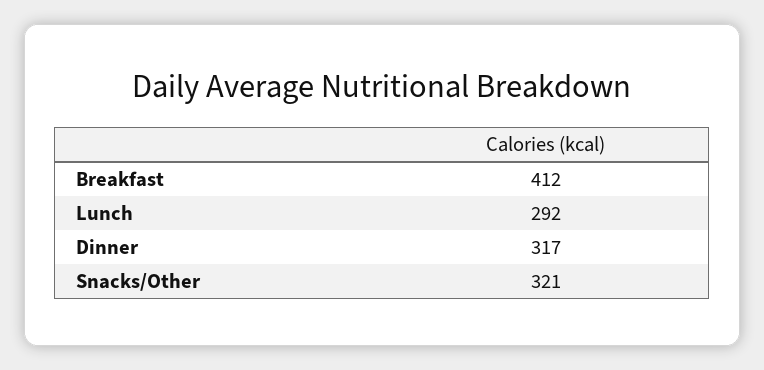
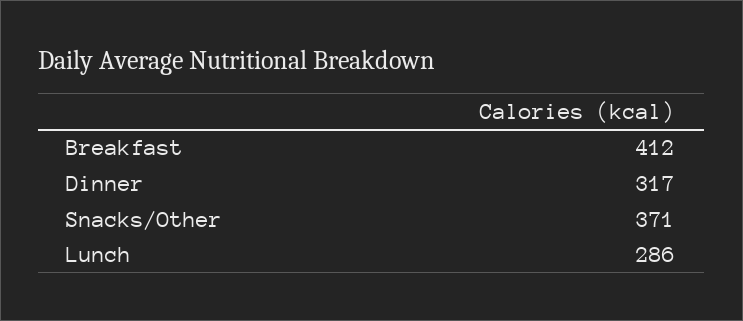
Lunch: 292 -> 286
Snacks/Other: 321 -> 371

